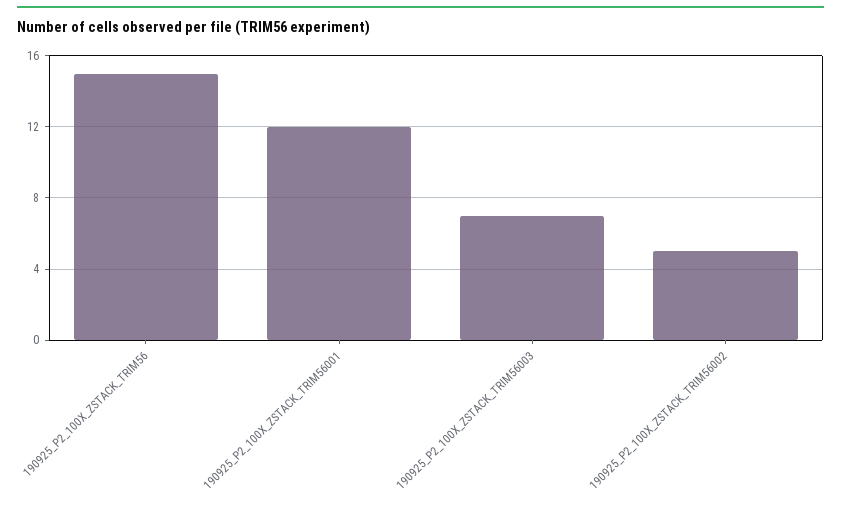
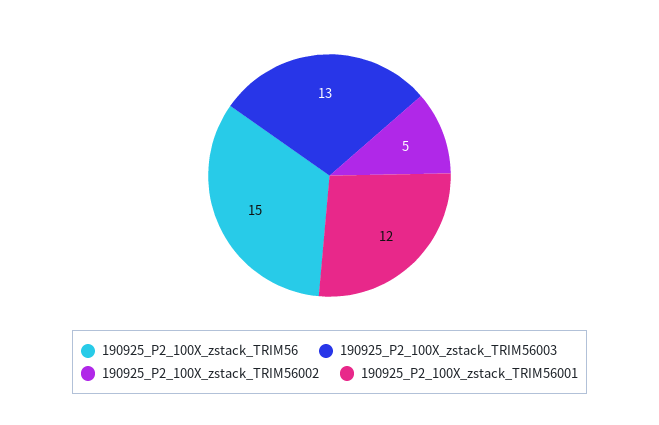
190925_P2_100X_ZSTACK_TRIM56003: 7 -> 13

